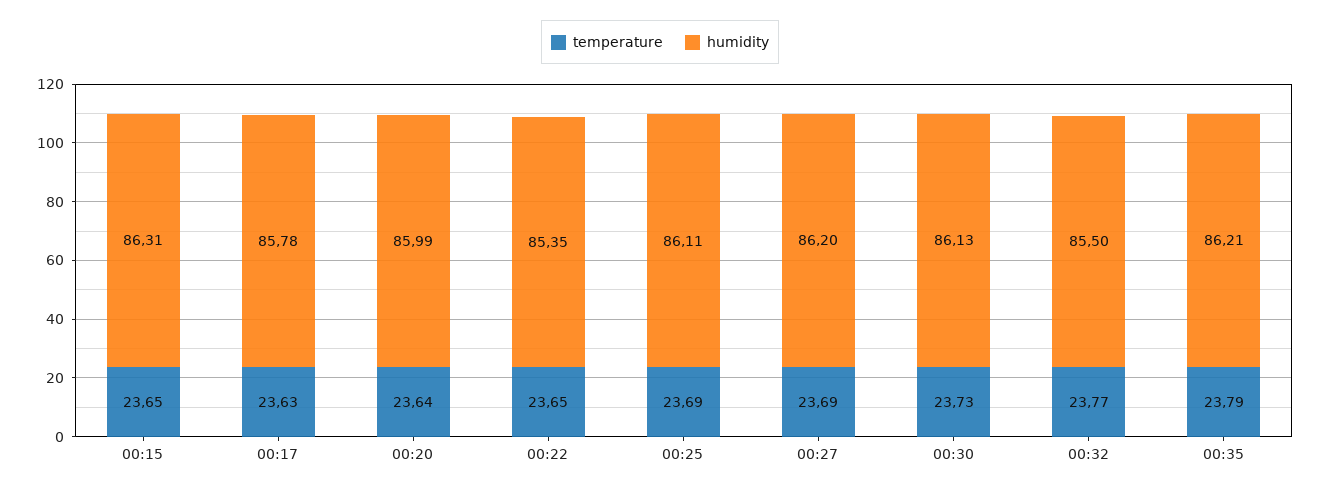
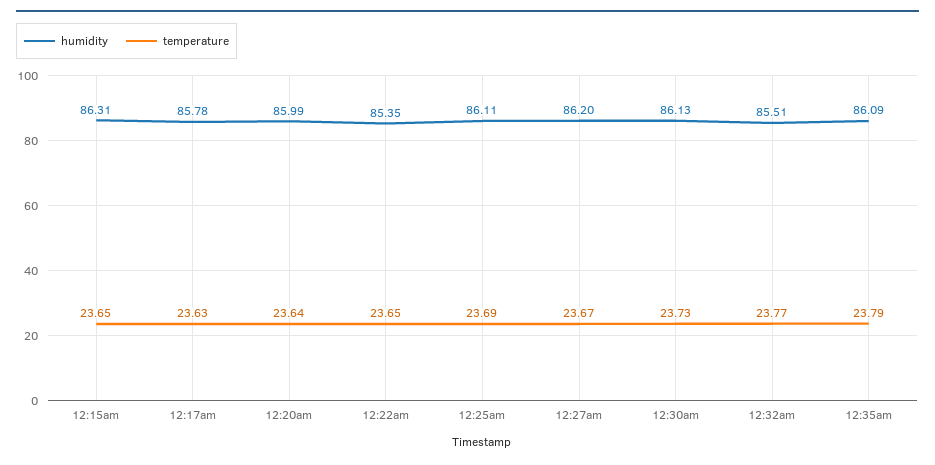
temperature, 00:27: 23.69 -> 23.67
humidity, 00:32: 85.5 -> 85.51
humidity, 00:35: 86.21 -> 86.09

